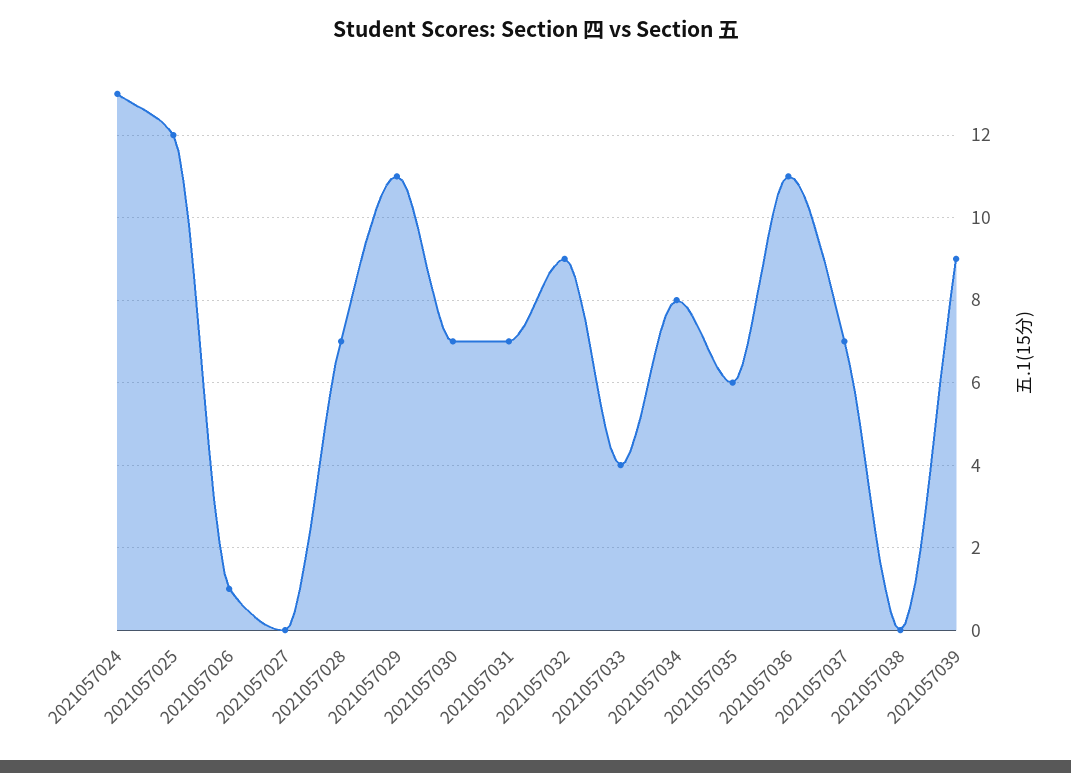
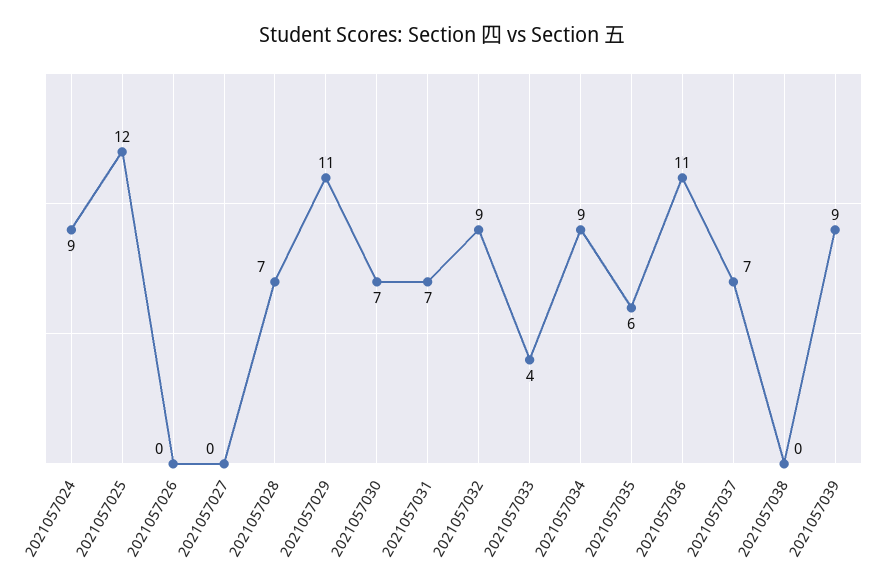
2021057024: 13 -> 9
2021057026: 1 -> 0
2021057034: 8 -> 9

